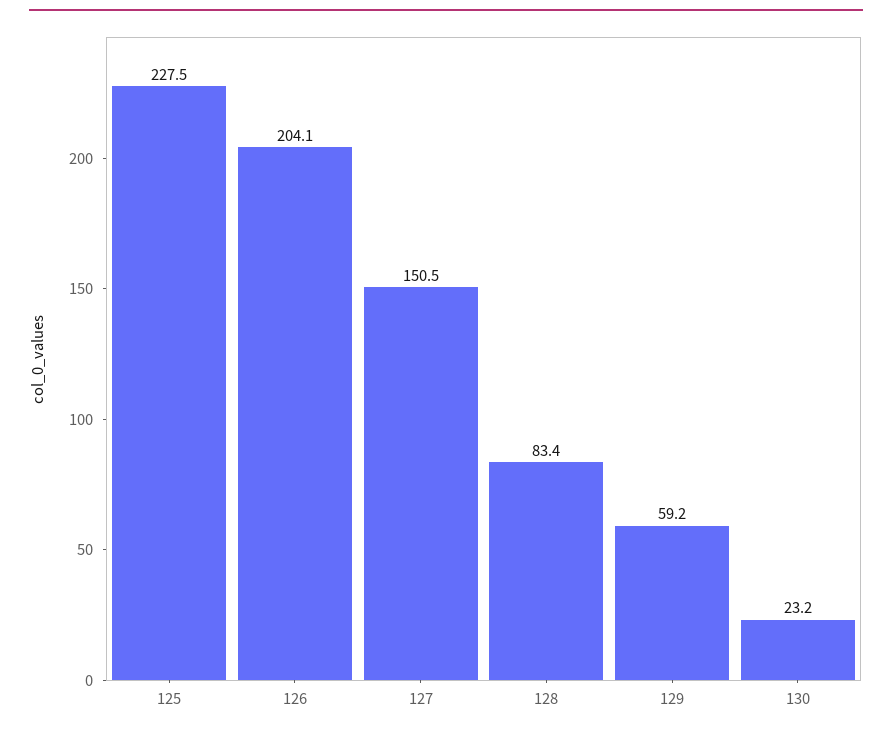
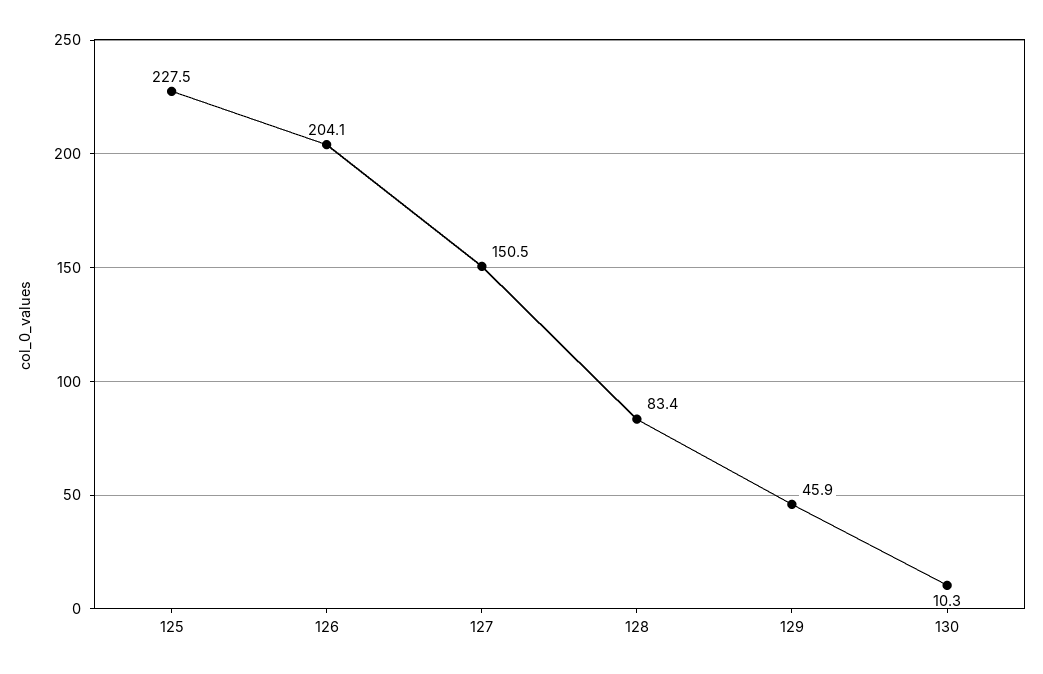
129: 59.2 -> 45.9
130: 23.2 -> 10.3

